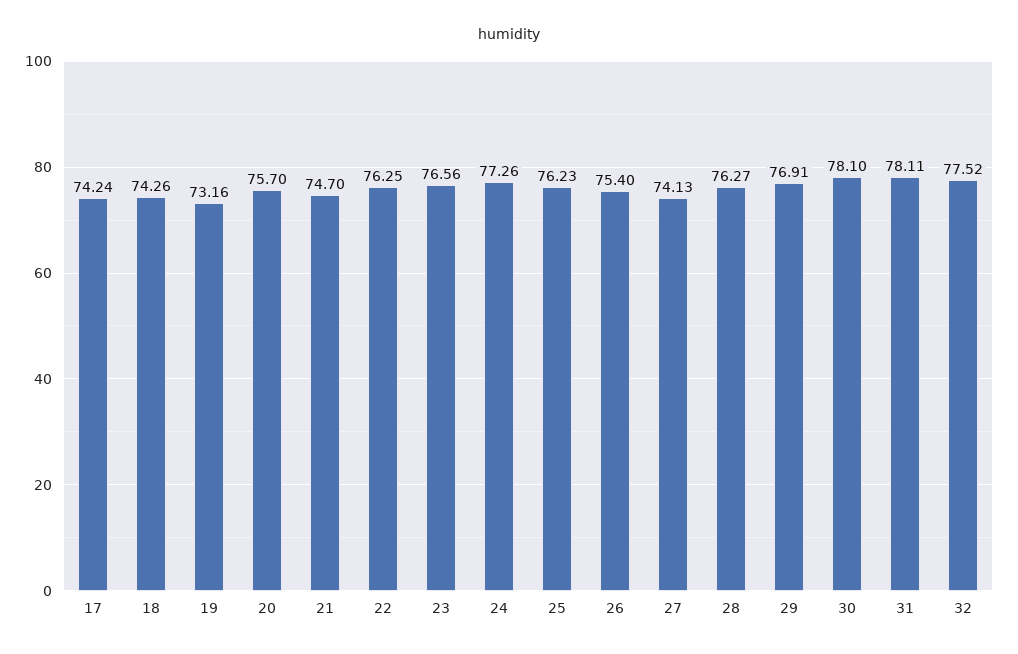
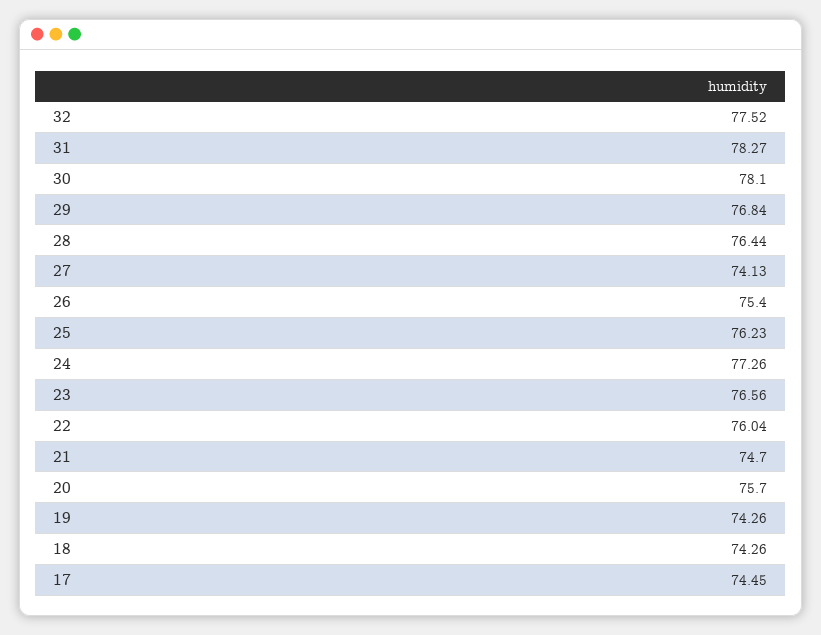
17: 74.24 -> 74.45
19: 73.16 -> 74.26
22: 76.25 -> 76.04
28: 76.27 -> 76.44
29: 76.91 -> 76.84
31: 78.11 -> 78.27

